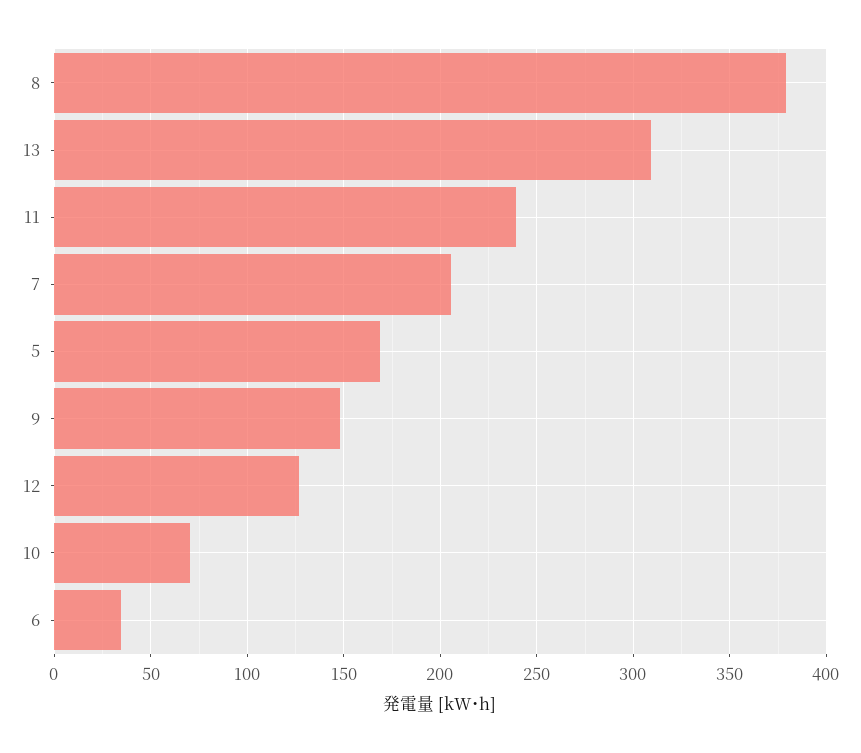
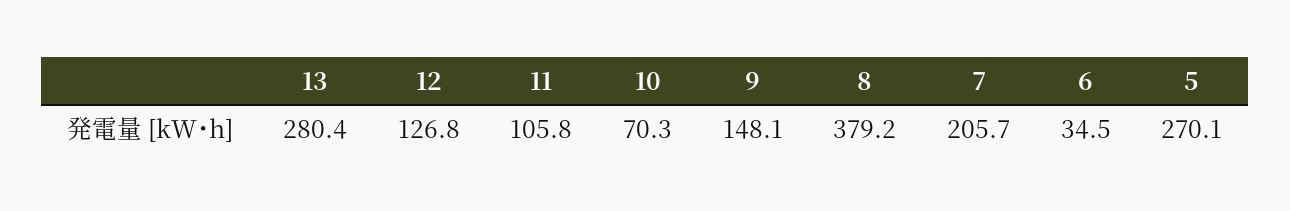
13: 310 -> 280.4
11: 240 -> 105.8
5: 170 -> 270.1

